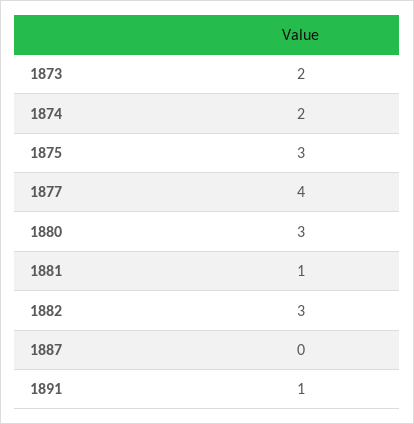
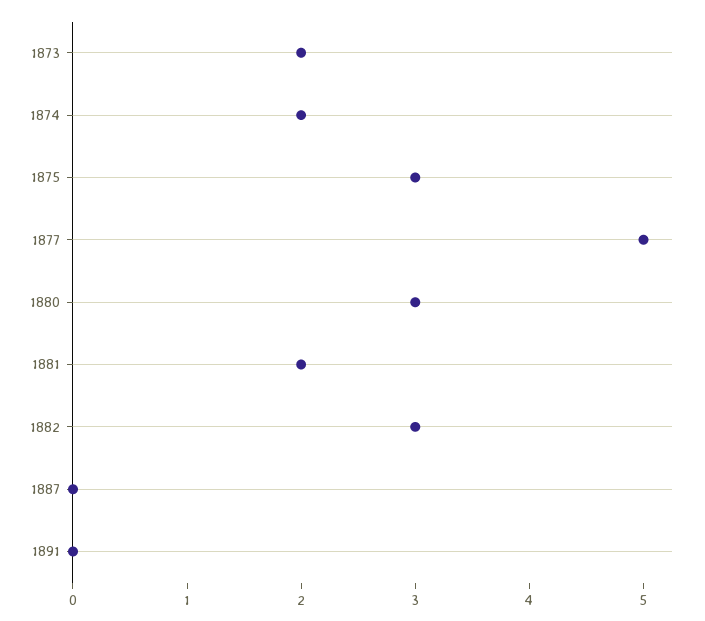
1877: 4 -> 5
1881: 1 -> 2
1891: 1 -> 0

